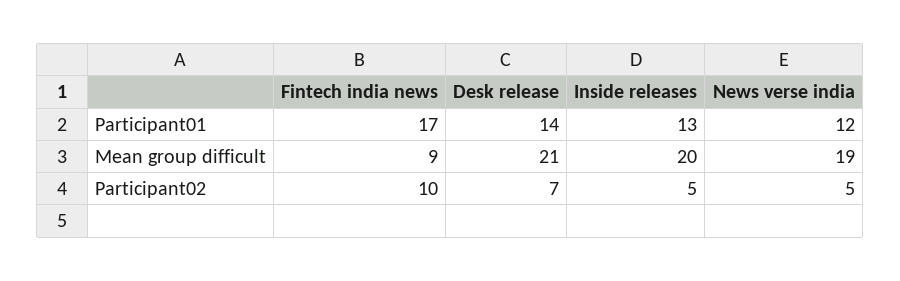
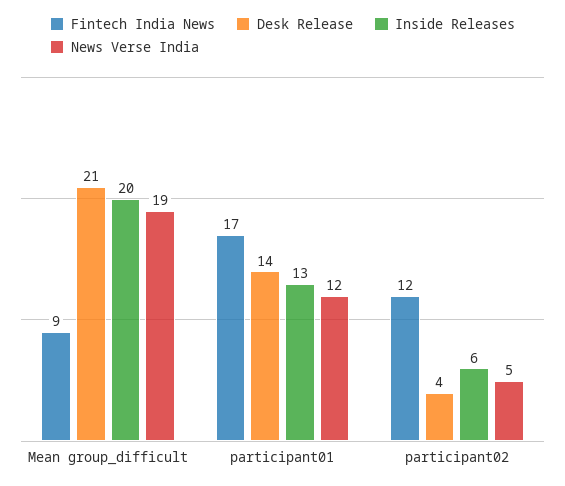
Fintech india news, Participant02: 10 -> 12
Desk release, Participant02: 7 -> 4
Inside releases, Participant02: 5 -> 6

